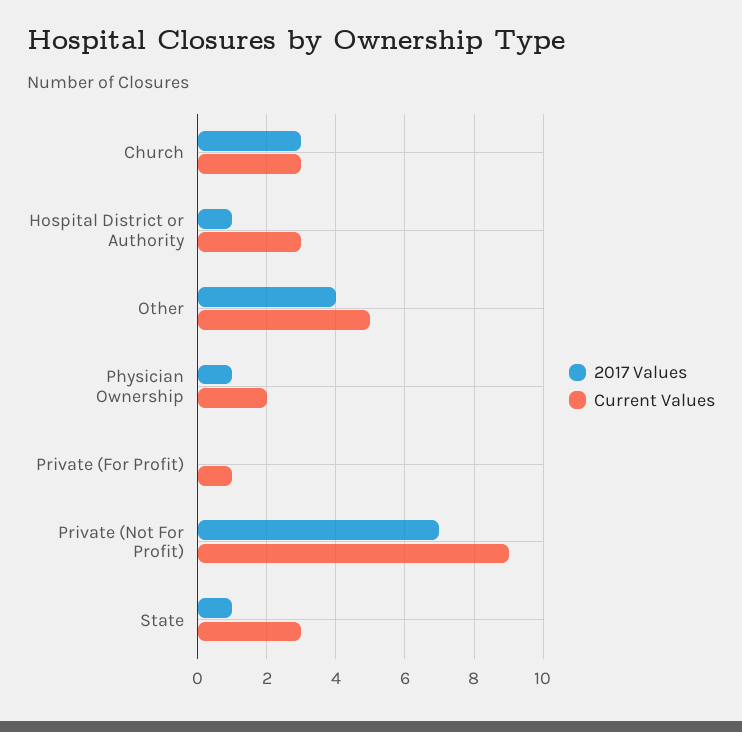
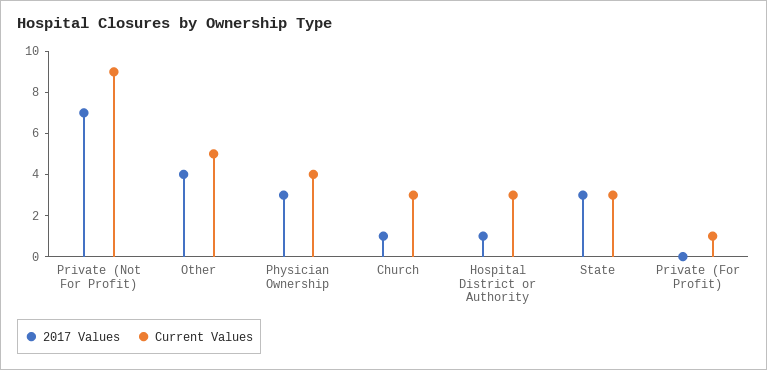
2017 Values, Church: 3 -> 1
2017 Values, Physician Ownership: 1 -> 3
Current Values, Physician Ownership: 2 -> 4
2017 Values, State: 1 -> 3

